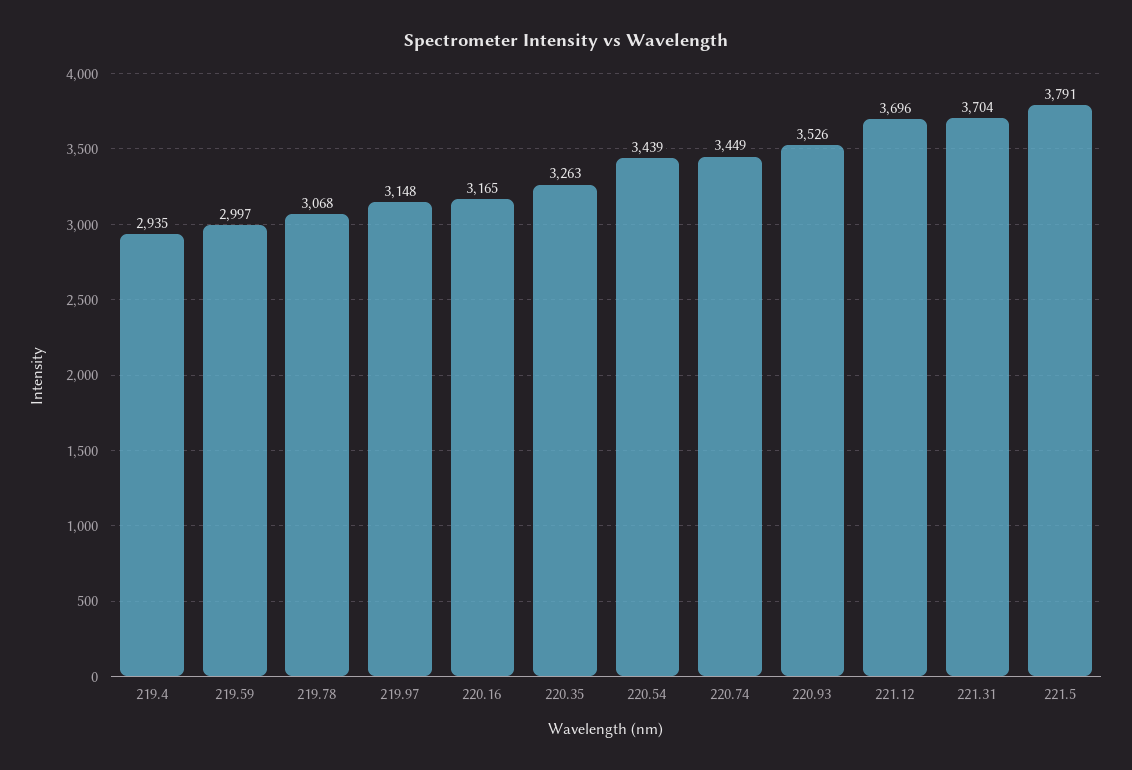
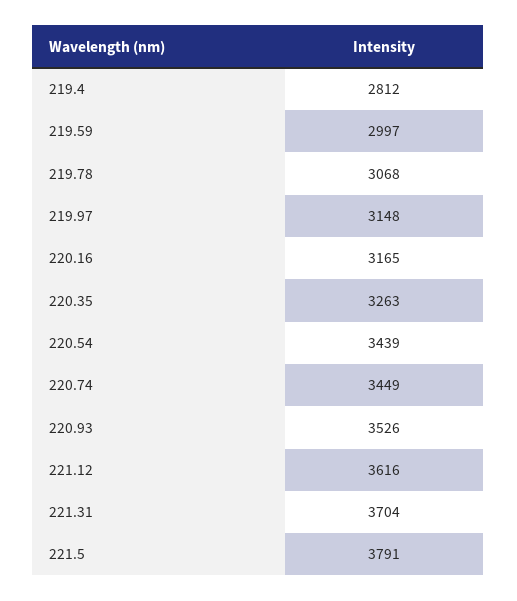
219.4: 2935 -> 2812
221.12: 3696 -> 3616

